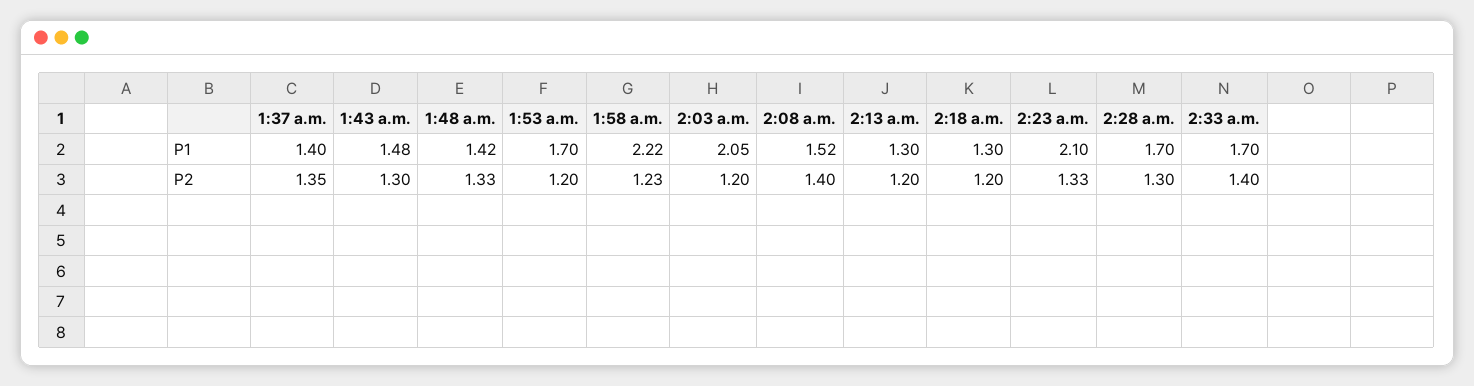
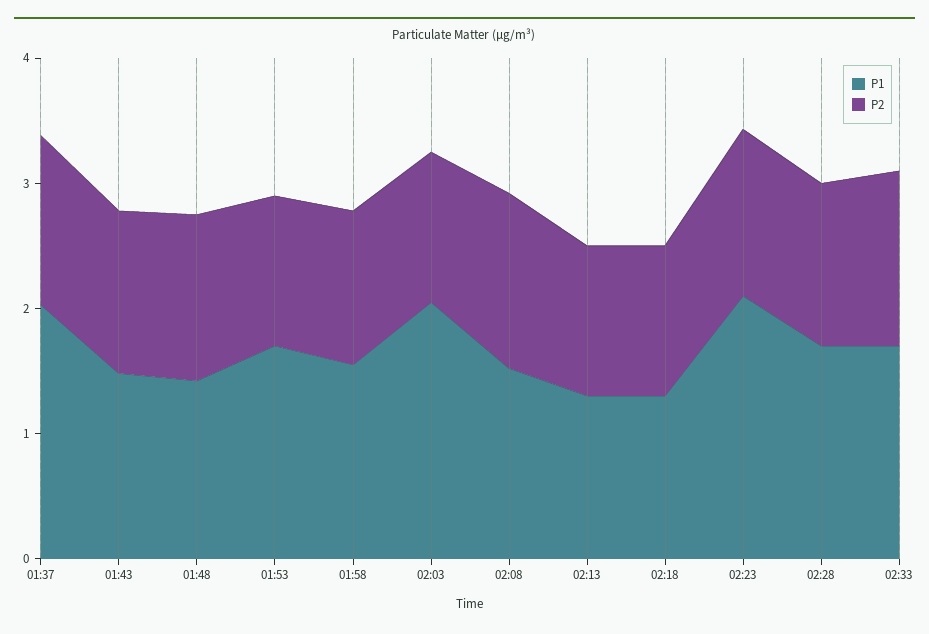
P1, 1:37 a.m.: 1.4 -> 2
P1, 1:58 a.m.: 2.22 -> 1.6

